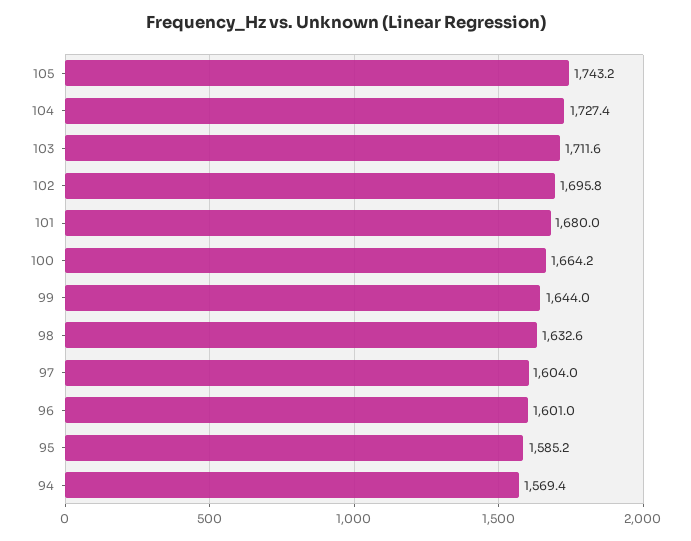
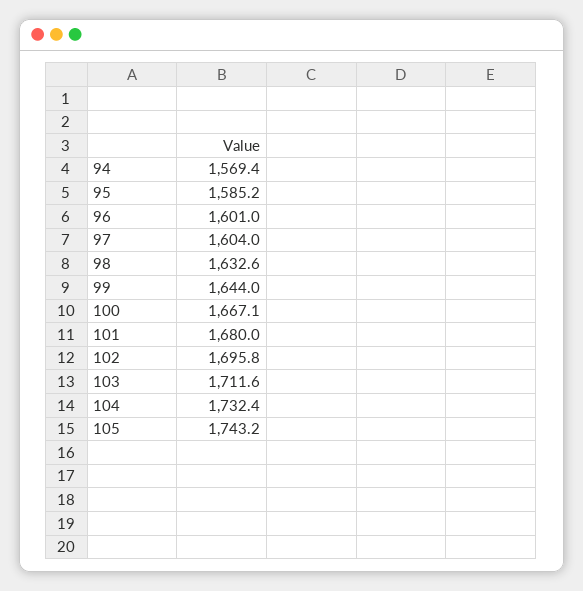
104: 1727.4 -> 1732.4
100: 1664.2 -> 1667.1

